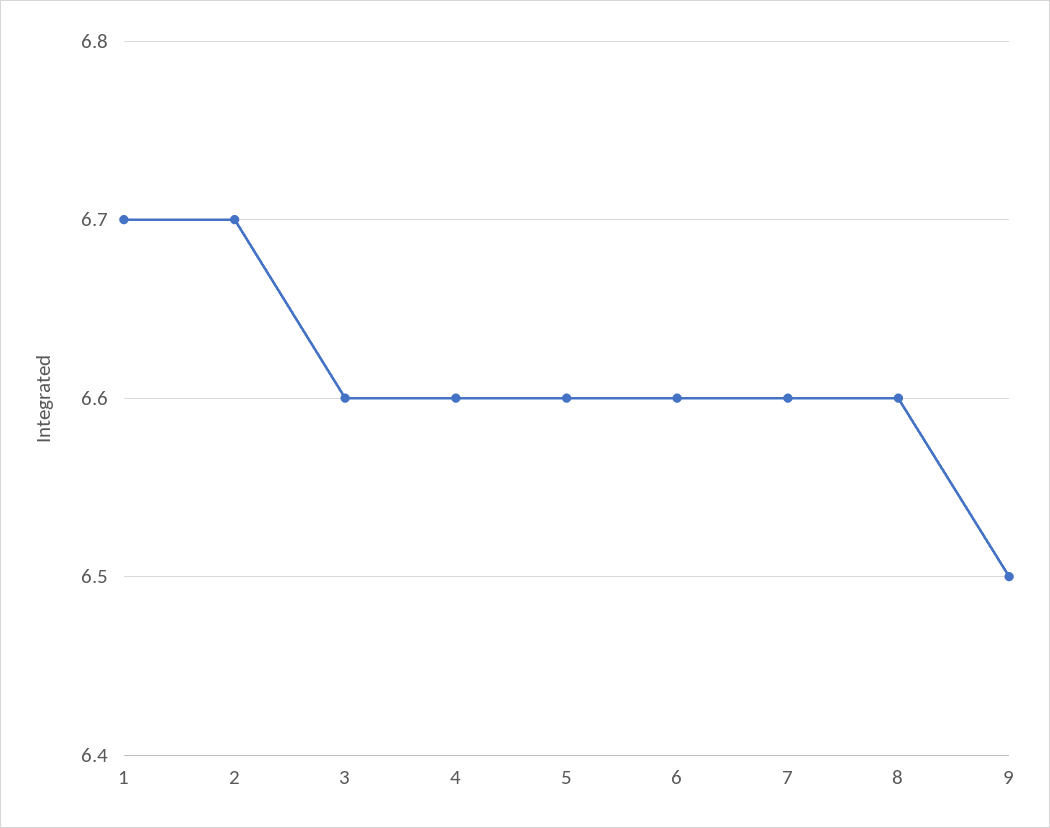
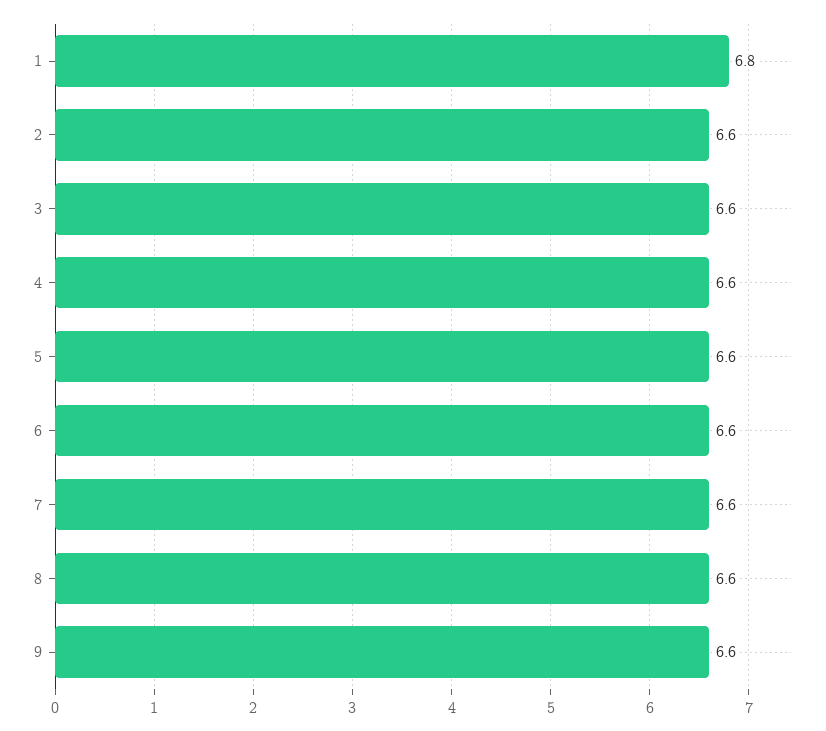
1: 6.7 -> 6.8
2: 6.7 -> 6.6
9: 6.5 -> 6.6

